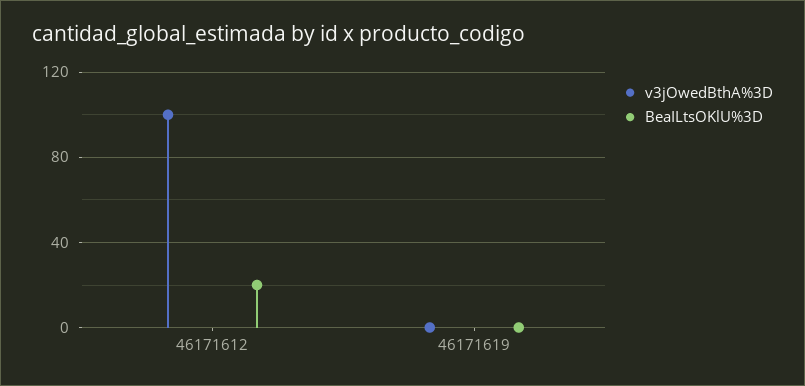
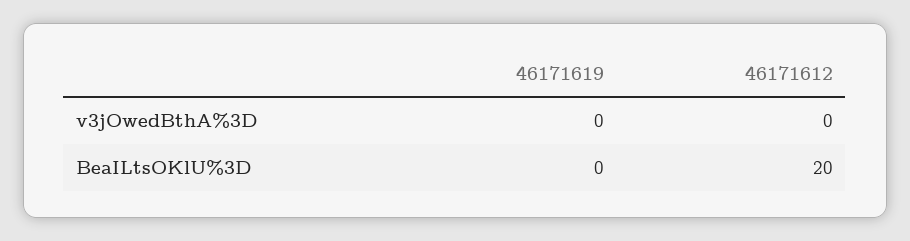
v3jOwedBthA%3D, 46171612: 100 -> 0

